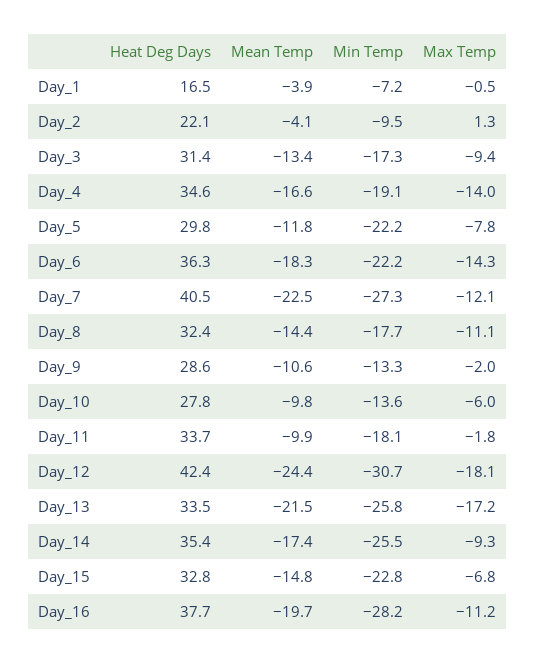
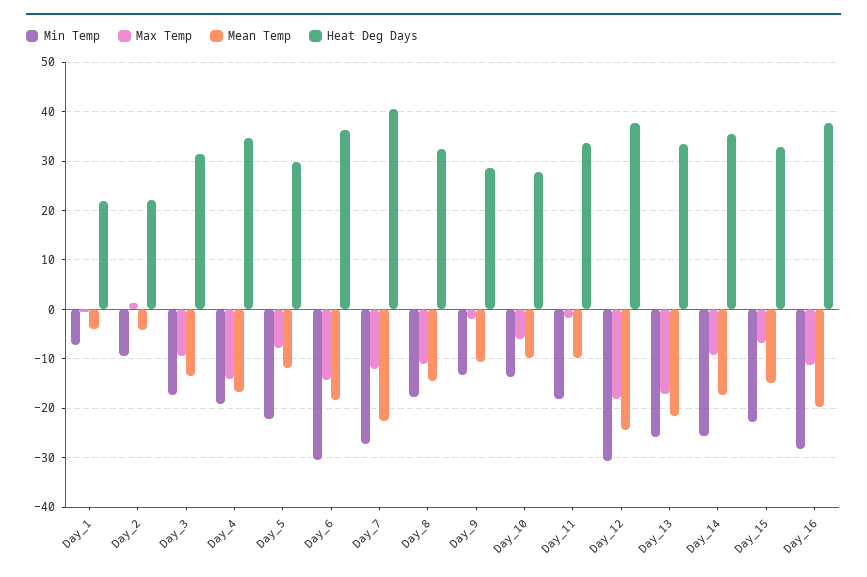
Heat Deg Days, Day_1: 16.5 -> 22
Min Temp, Day_6: -22.2 -> -30
Heat Deg Days, Day_12: 42.4 -> 38

